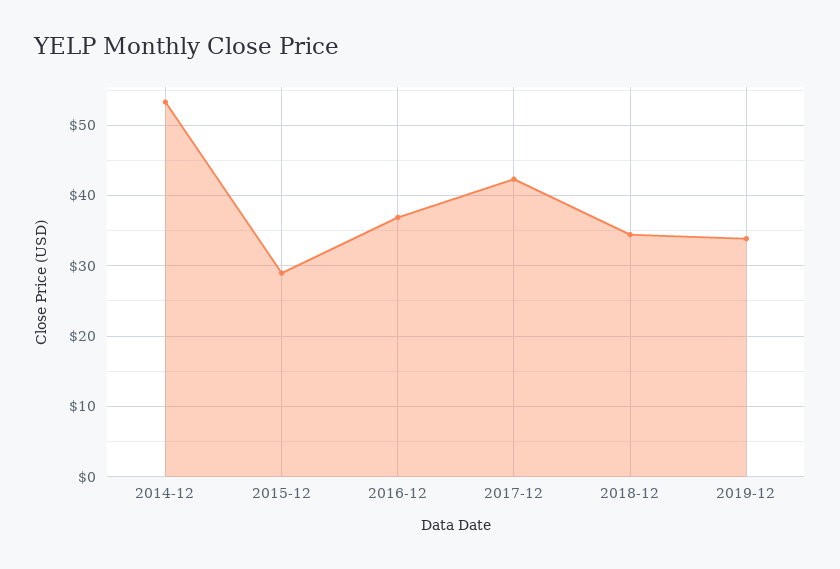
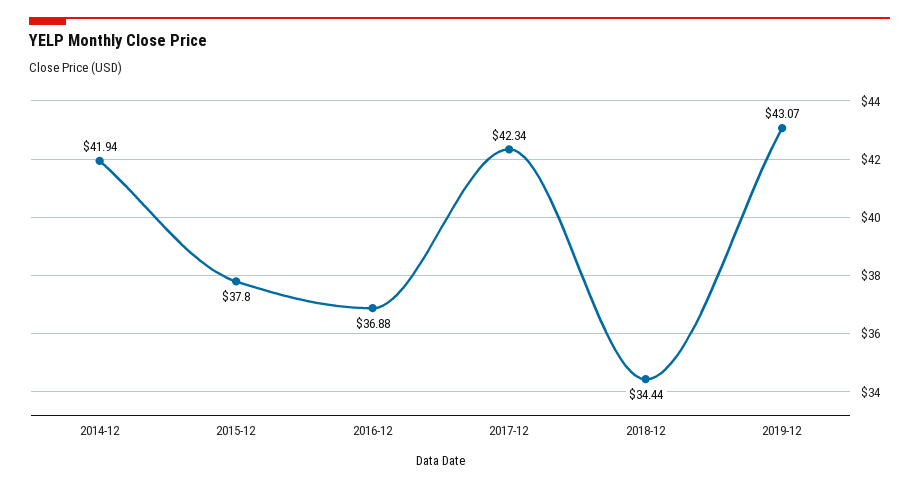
2014-12: 53 -> 41.94
2015-12: 29 -> 37.8
2019-12: 34 -> 43.07

